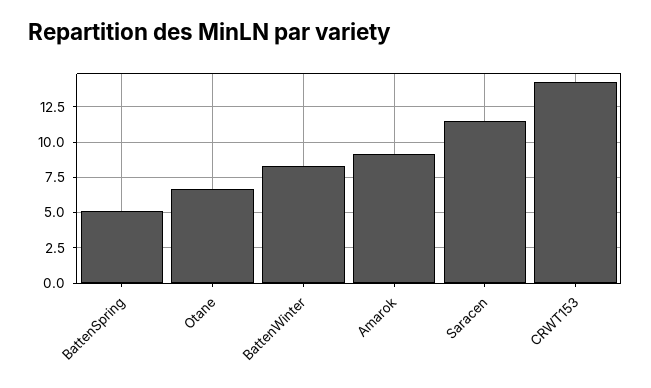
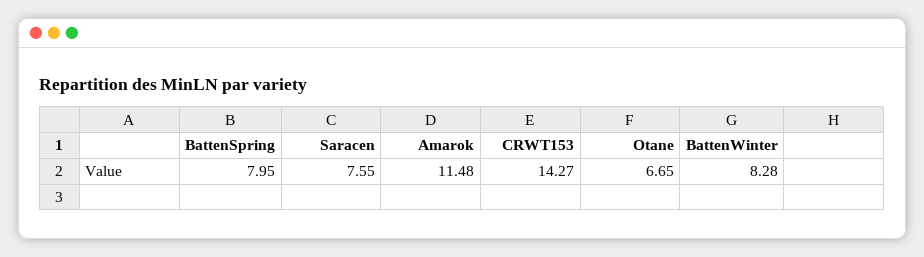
BattenSpring: 5 -> 7.95
Amarok: 9 -> 11.48
Saracen: 11.5 -> 7.55

